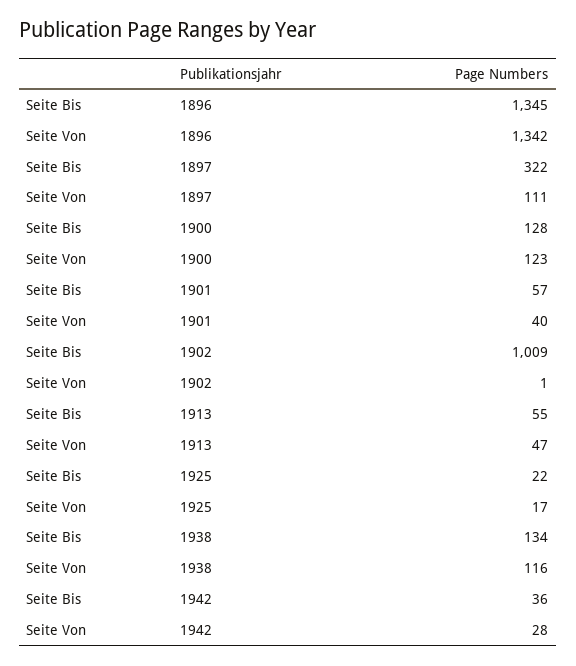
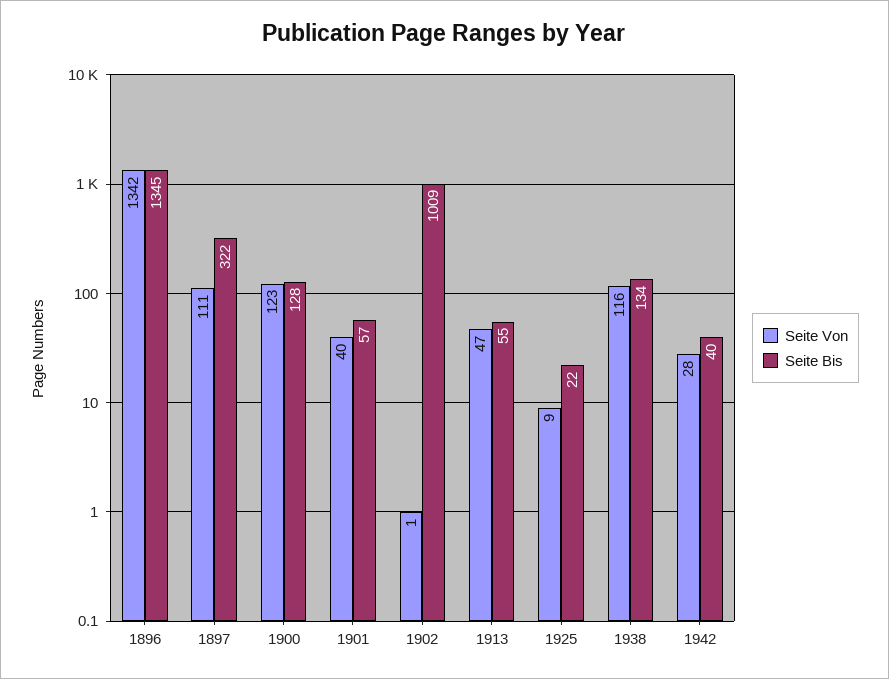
Seite Von, 1925: 17 -> 9
Seite Bis, 1942: 36 -> 40

